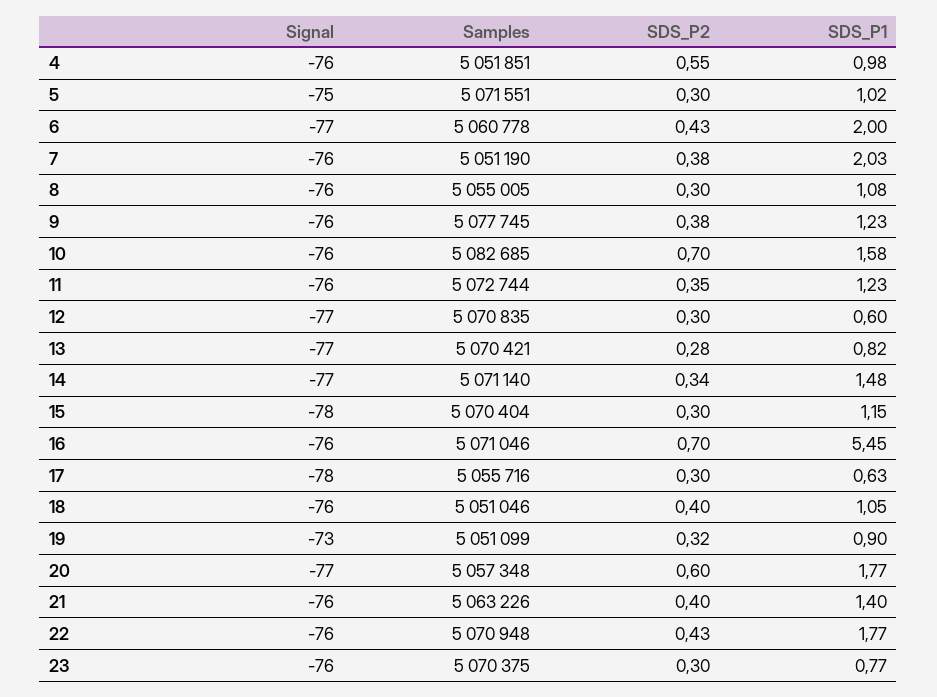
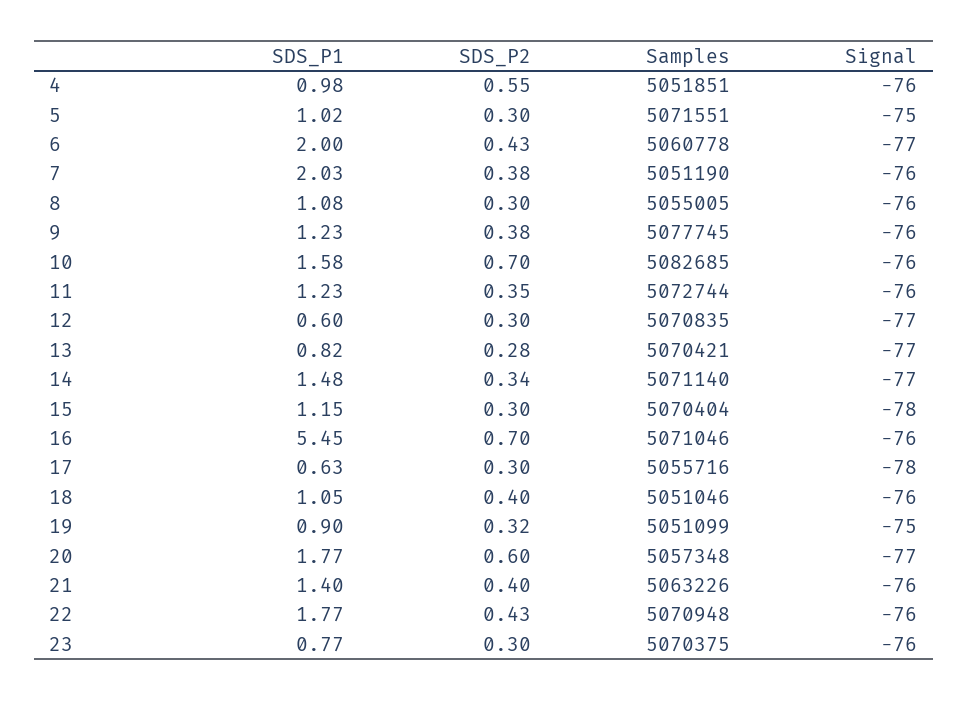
Signal, 19: -73 -> -75

